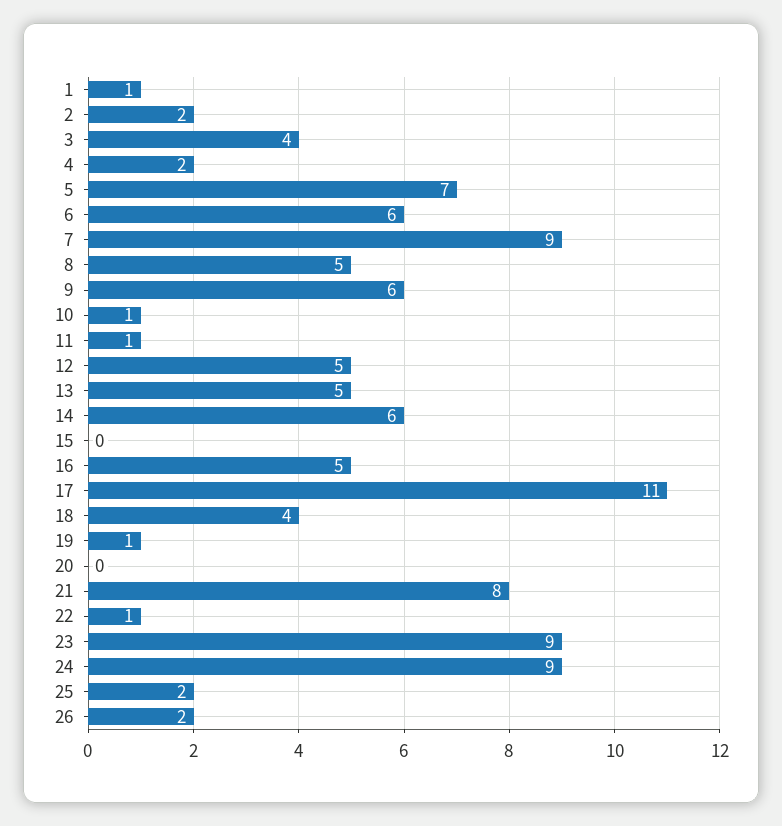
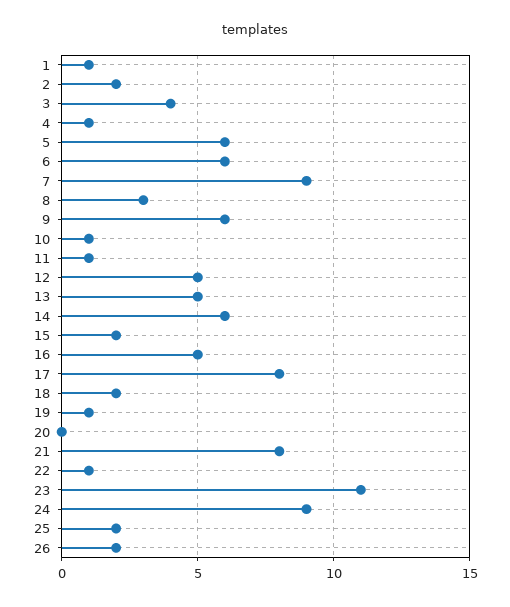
4: 2 -> 1
5: 7 -> 6
8: 5 -> 3
15: 0 -> 2
17: 11 -> 8
18: 4 -> 2
23: 9 -> 11

